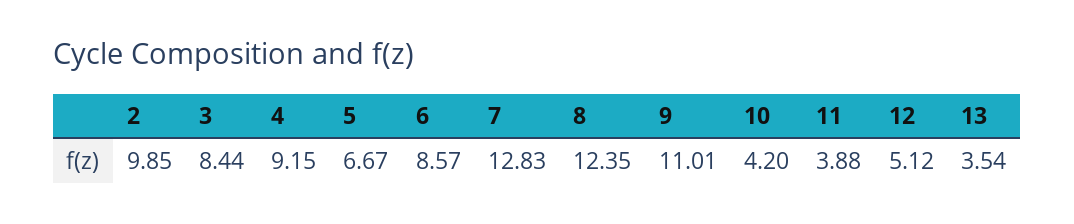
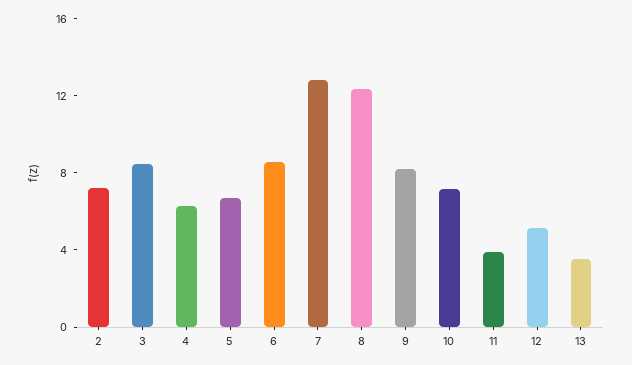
2: 9.85 -> 7
4: 9.15 -> 6
9: 11.01 -> 8
10: 4.2 -> 7

